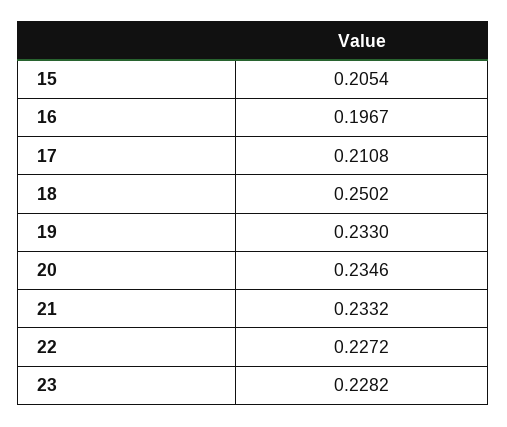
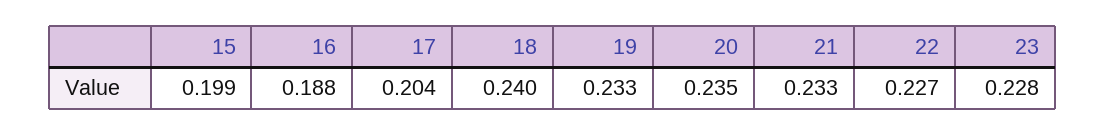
15: 0.2054 -> 0.199
16: 0.1967 -> 0.188
17: 0.2108 -> 0.204
18: 0.2502 -> 0.24

